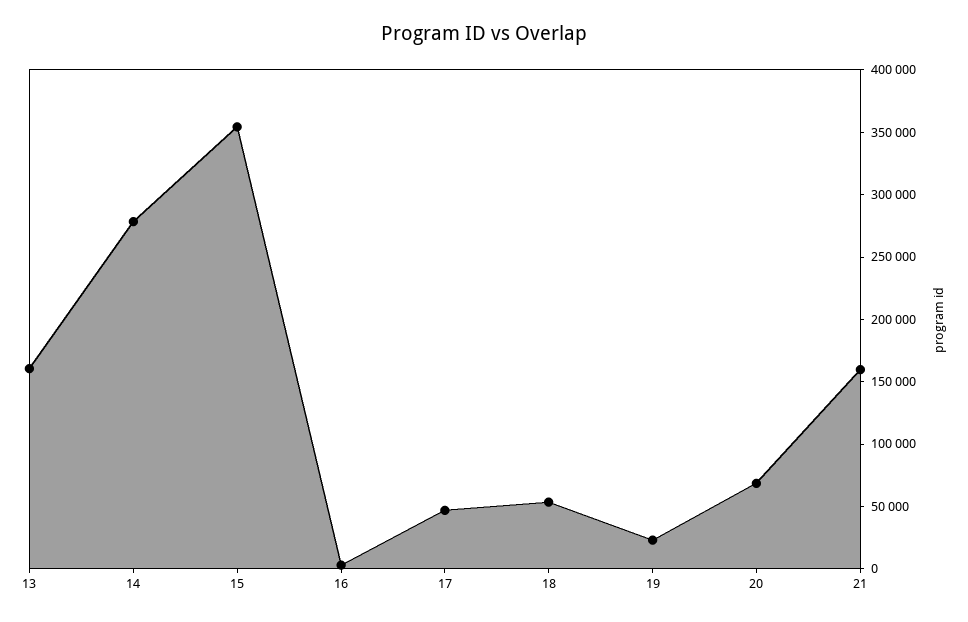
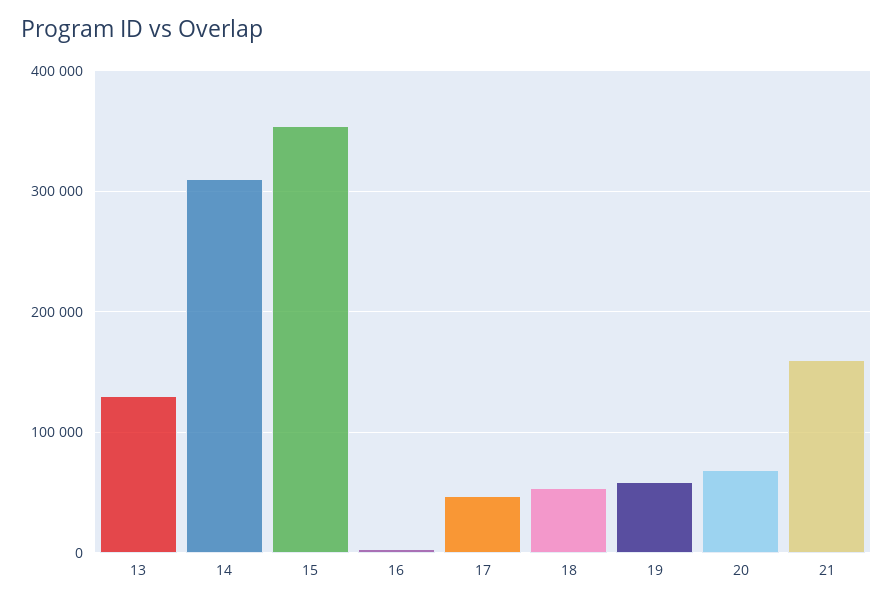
13: 160000 -> 130000
14: 280000 -> 310000
19: 20000 -> 60000

